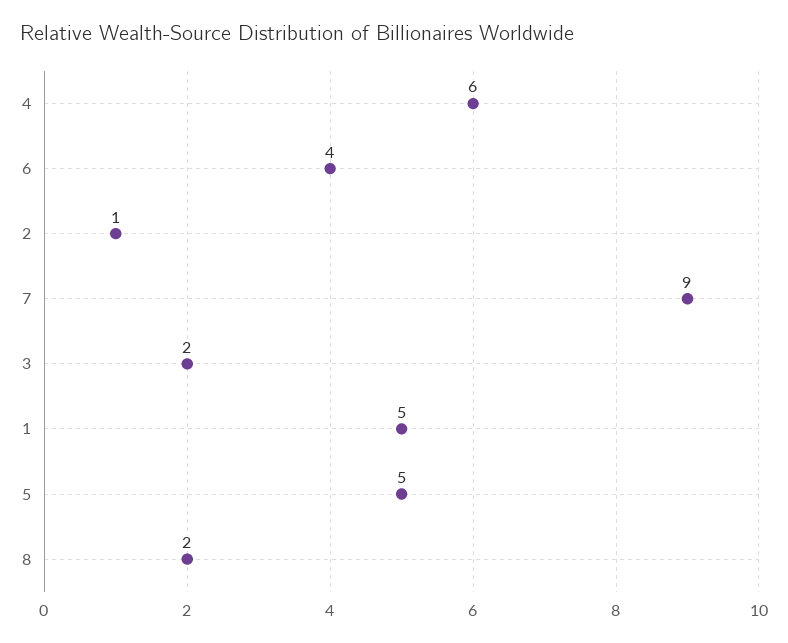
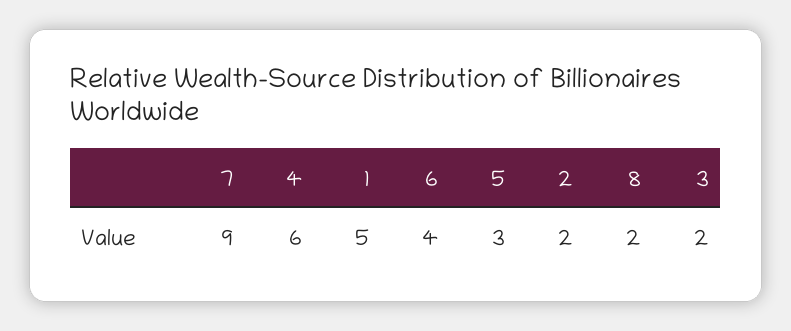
2: 1 -> 2
5: 5 -> 3

